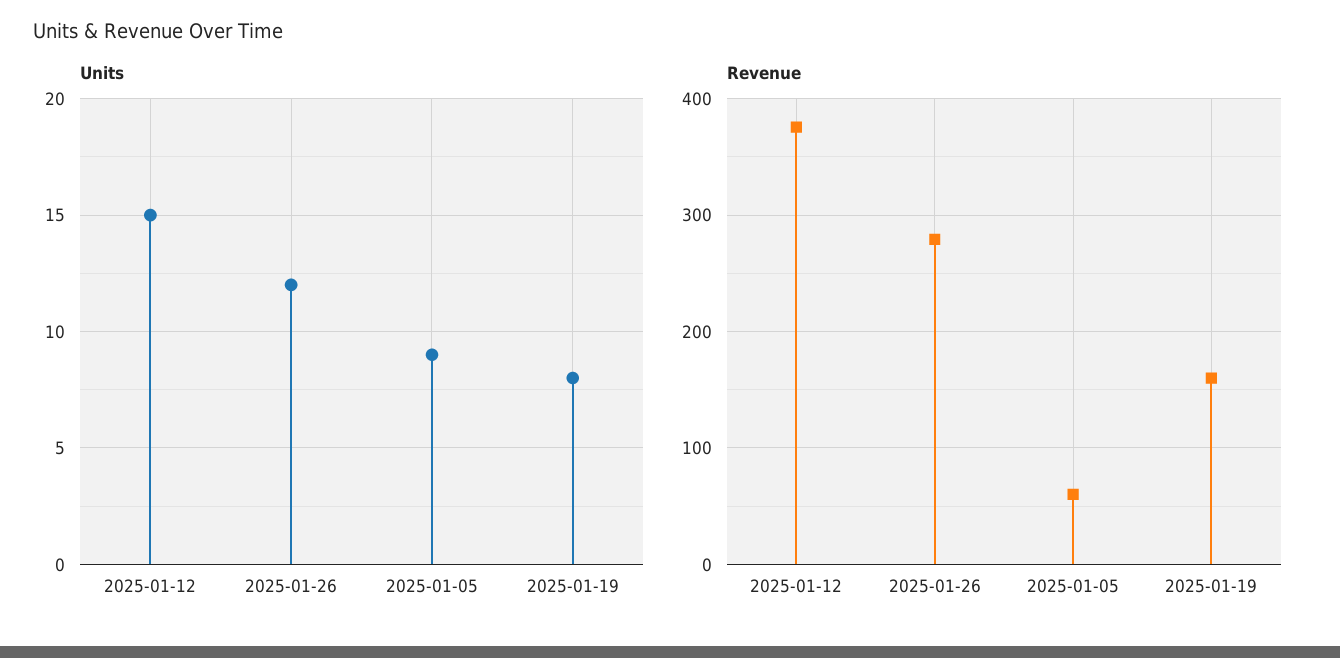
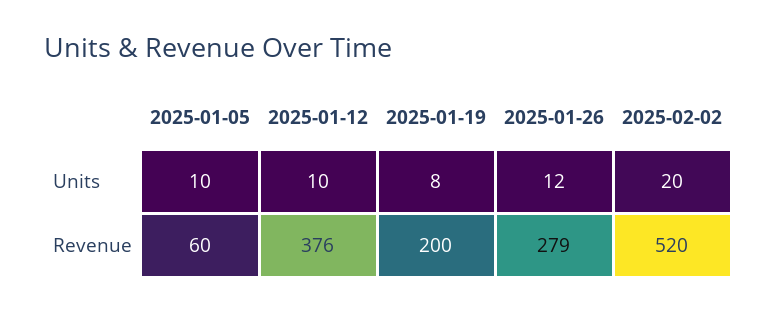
Units, 2025-01-12: 15 -> 10
Units, 2025-01-05: 9 -> 10
Revenue, 2025-01-19: 160 -> 200
Units, 2025-02-02: none -> 20
Revenue, 2025-02-02: none -> 520

